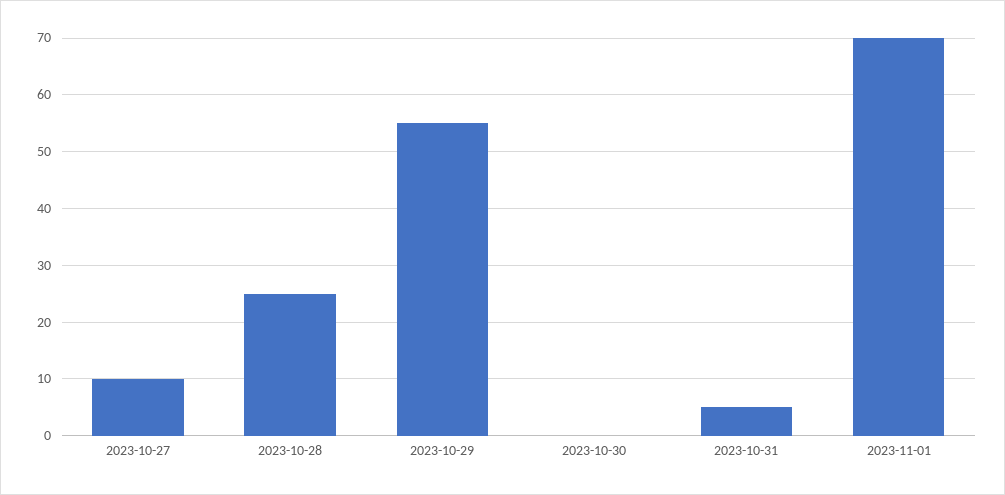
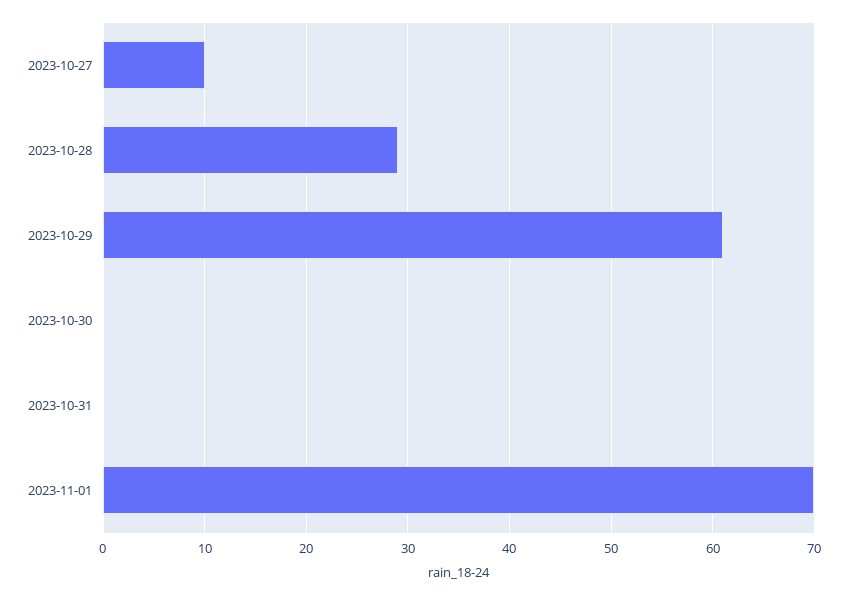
2023-10-28: 25 -> 29
2023-10-29: 55 -> 61
2023-10-31: 5 -> 0

